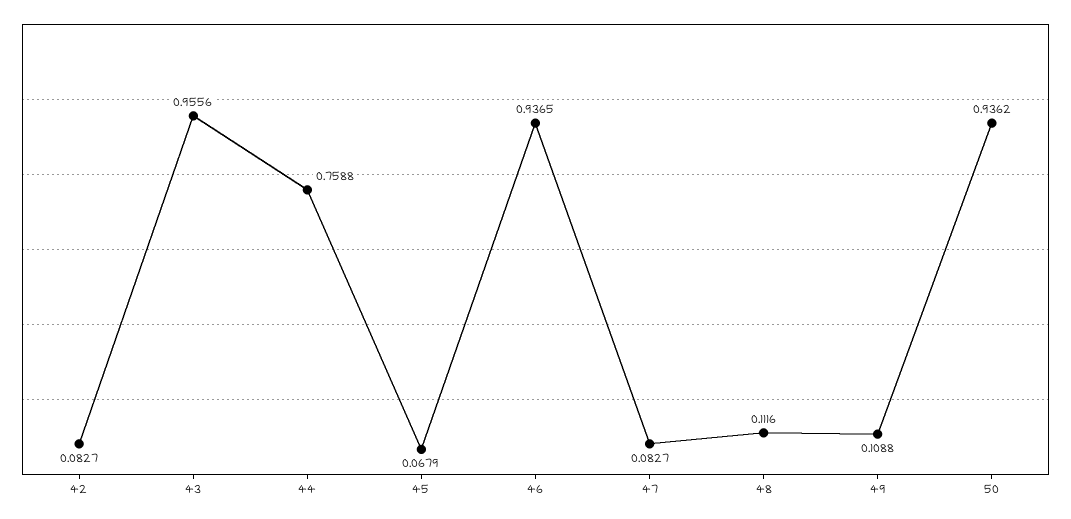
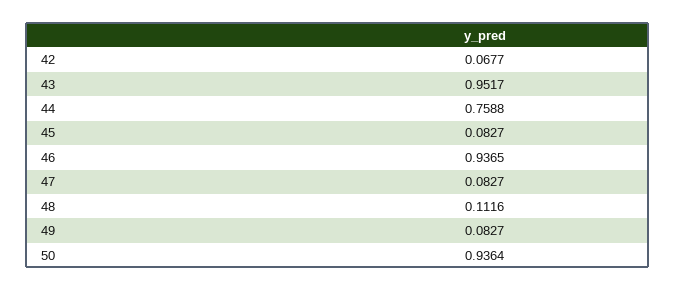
42: 0.0827 -> 0.0677
43: 0.9556 -> 0.9517
45: 0.0679 -> 0.0827
49: 0.1088 -> 0.0827
50: 0.9362 -> 0.9364

